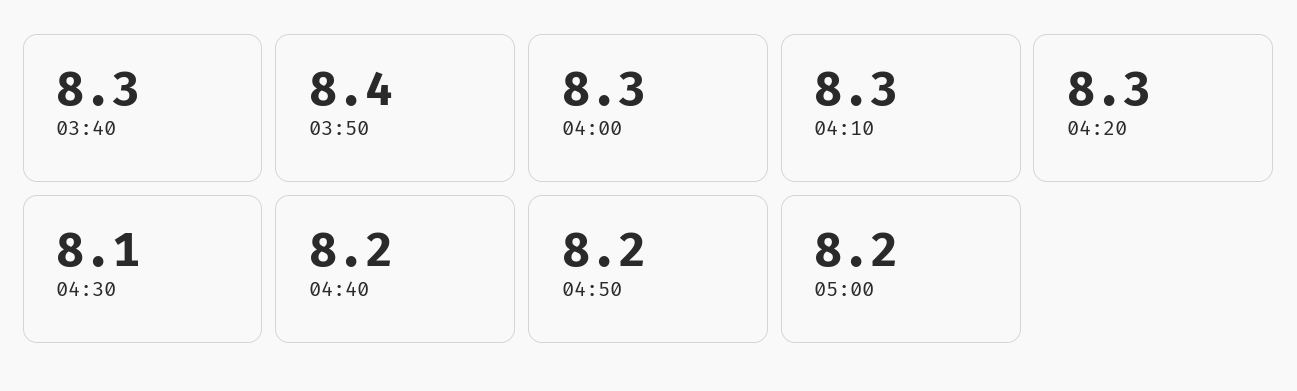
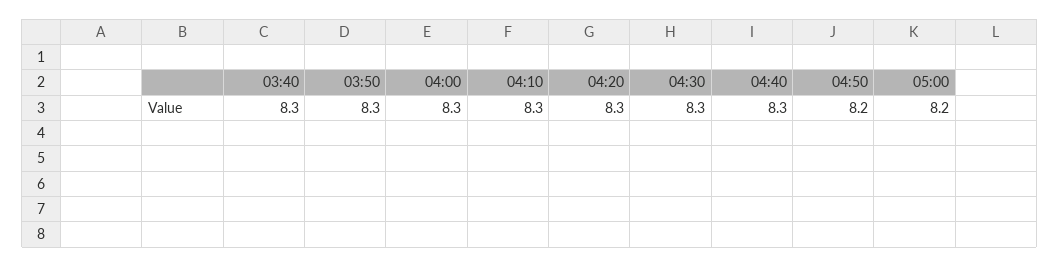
03:50: 8.4 -> 8.3
04:30: 8.1 -> 8.3
04:40: 8.2 -> 8.3

